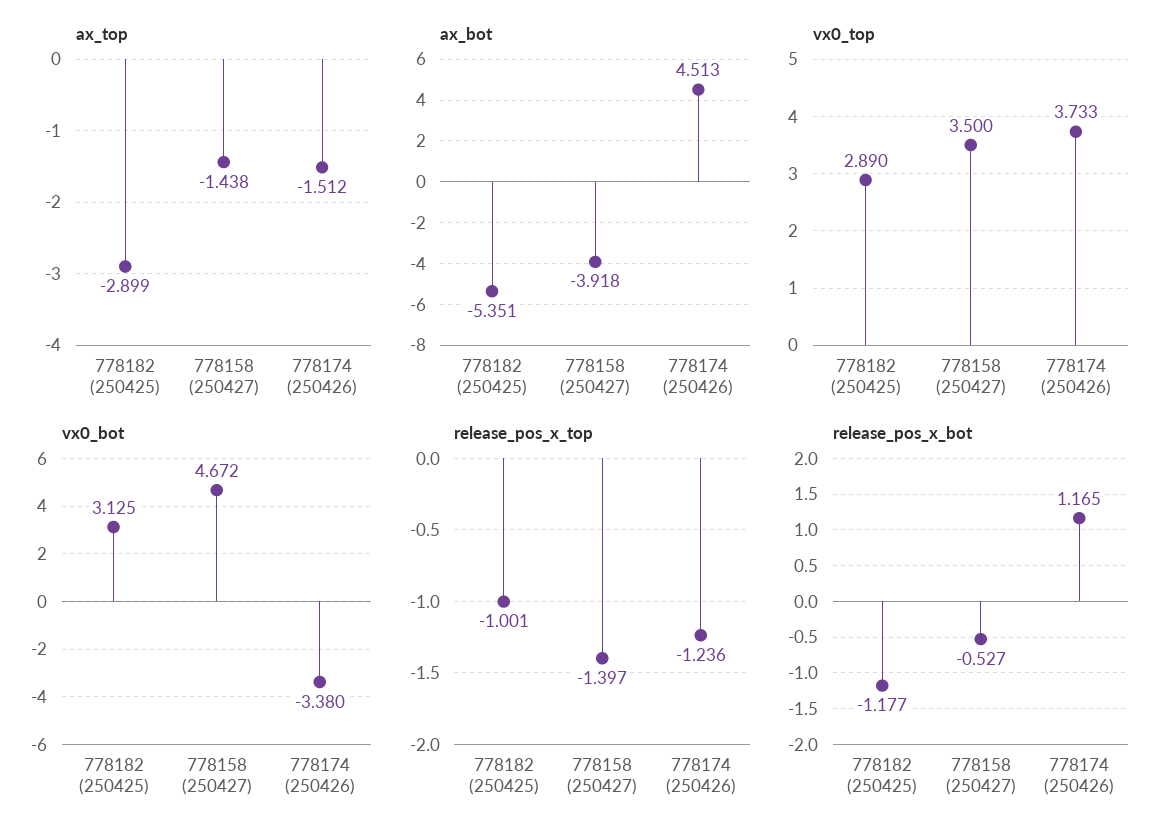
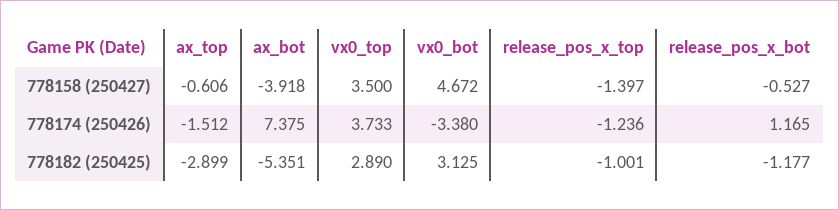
ax_top, 778158 (250427): -1.438 -> -0.606
ax_bot, 778174 (250426): 4.513 -> 7.375

